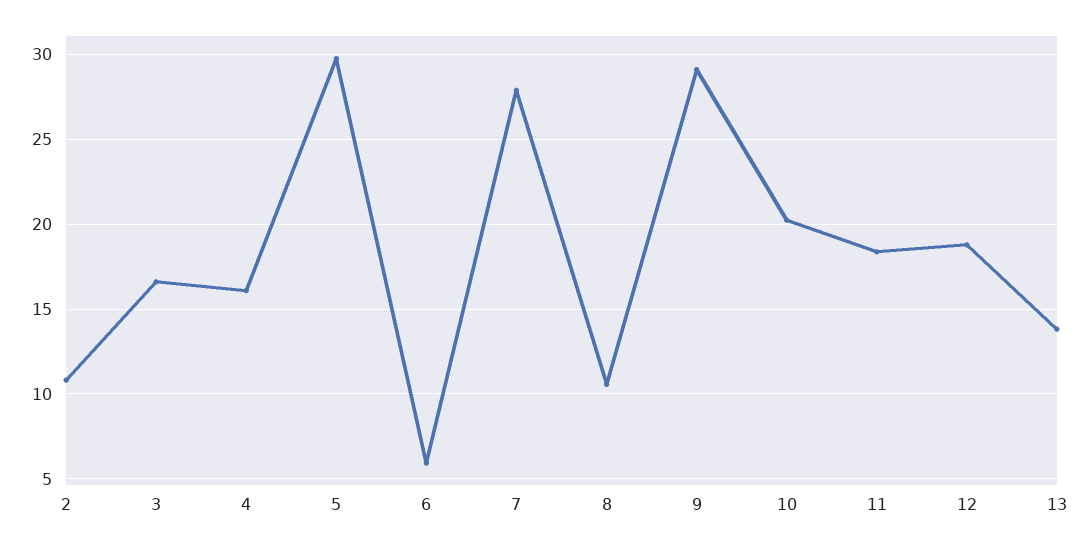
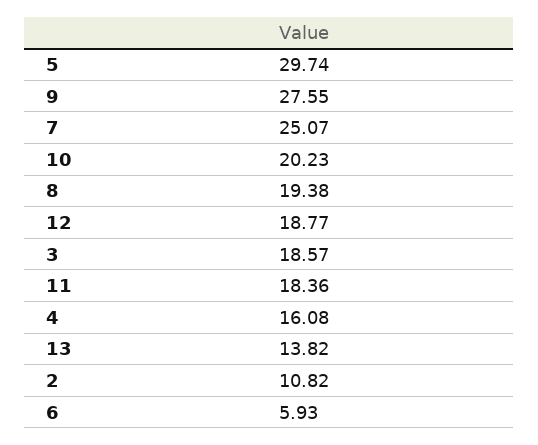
3: 16.5 -> 18.57
7: 28 -> 25.07
8: 10.5 -> 19.38
9: 29 -> 27.55

